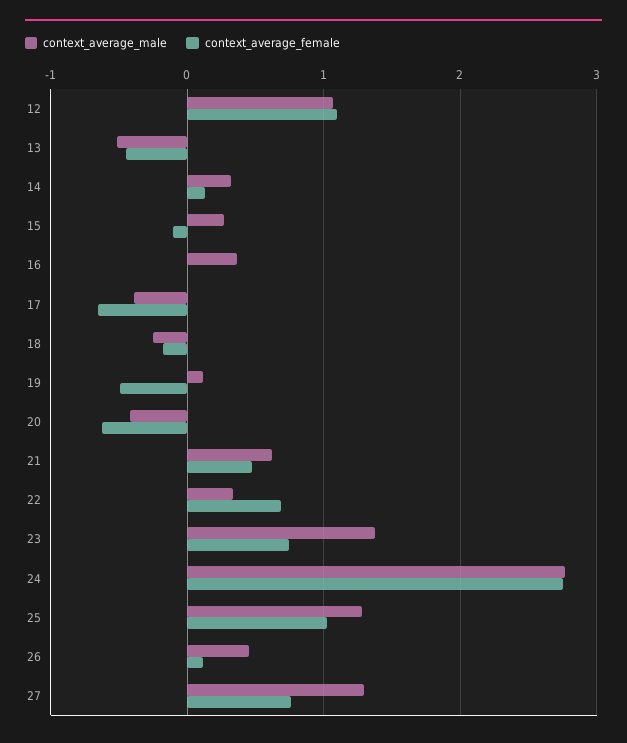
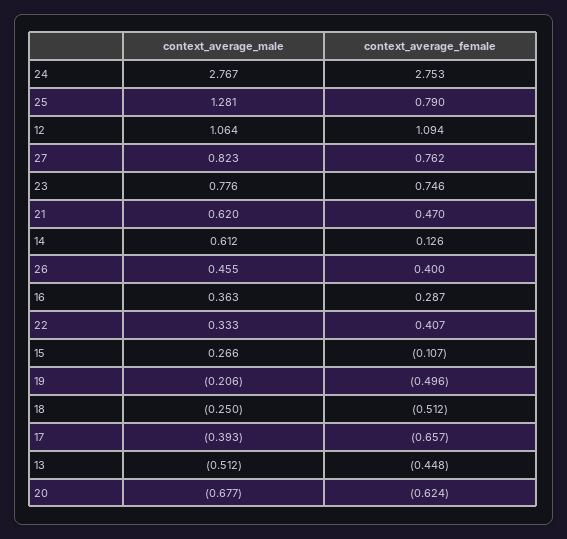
context_average_male, 14: 0.3 -> 0.612
context_average_female, 16: 0 -> 0.287
context_average_female, 18: -0.2 -> -0.512
context_average_male, 19: 0.1 -> -0.206
context_average_male, 20: -0.4 -> -0.677
context_average_female, 22: 0.7 -> 0.407
context_average_male, 23: 1.4 -> 0.776
context_average_female, 25: 1 -> 0.79
context_average_female, 26: 0.1 -> 0.4
context_average_male, 27: 1.3 -> 0.823

